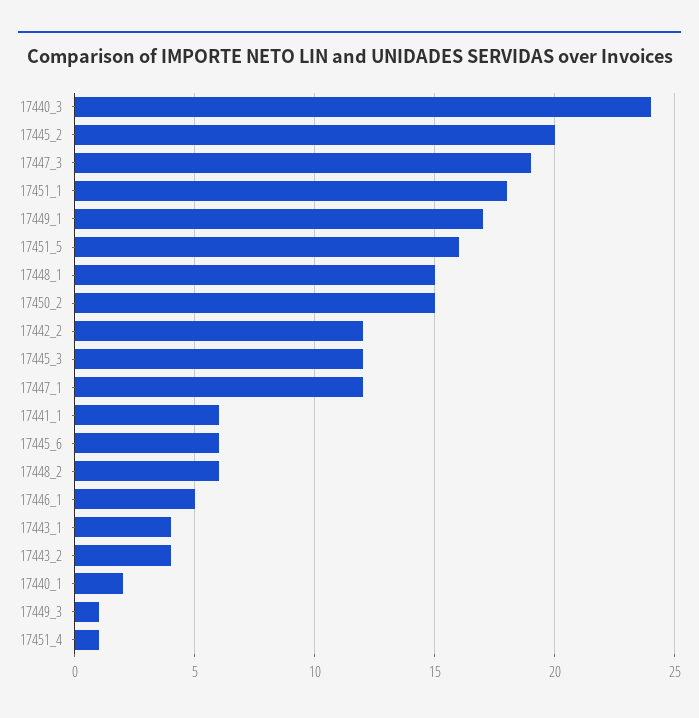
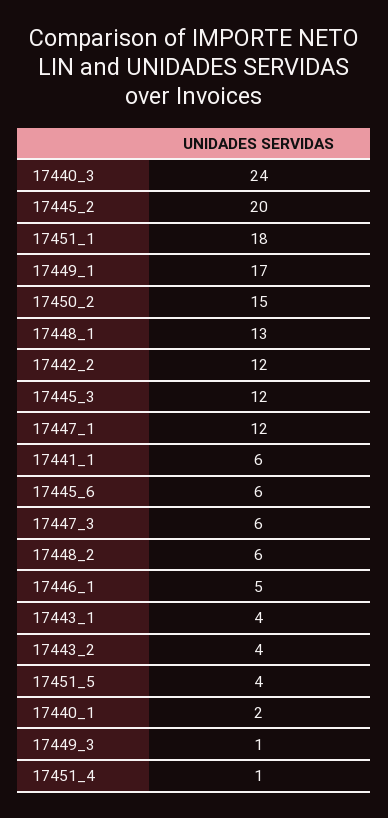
17447_3: 19 -> 6
17451_5: 16 -> 4
17448_1: 15 -> 13

